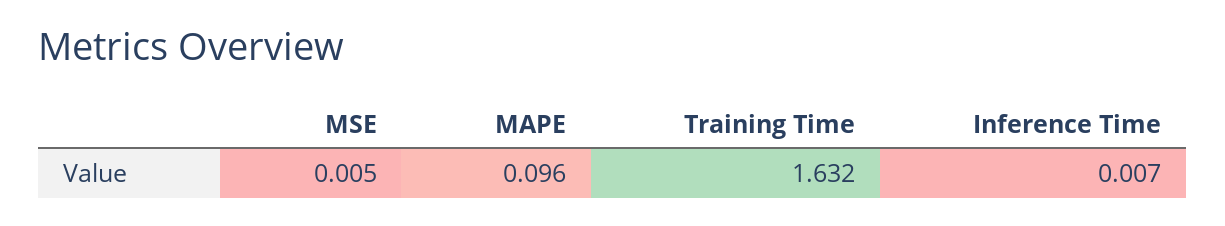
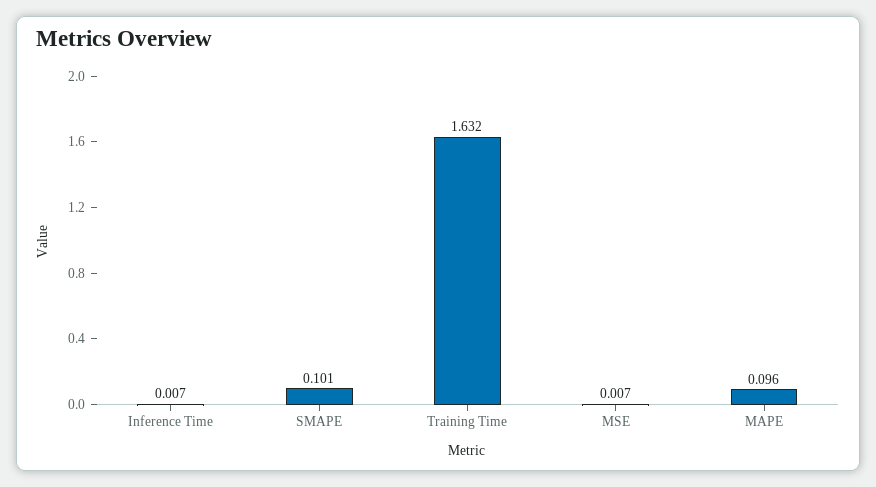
MSE: 0.005 -> 0.007
SMAPE: none -> 0.101

